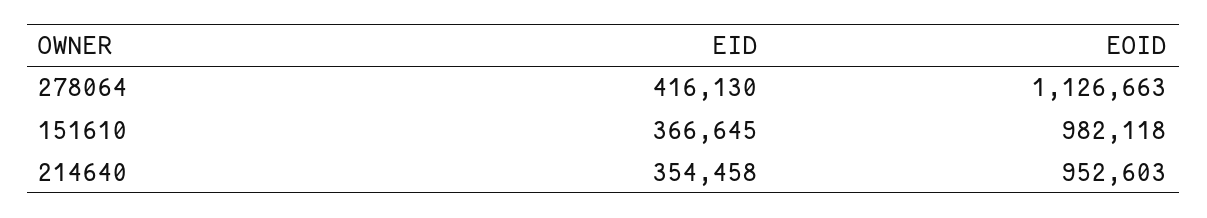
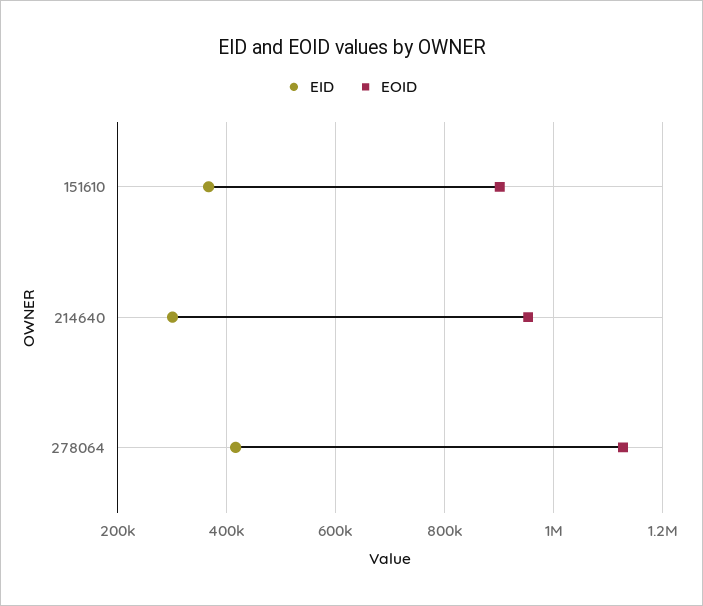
EOID, 151610: 982118 -> 900000
EID, 214640: 354458 -> 300000

